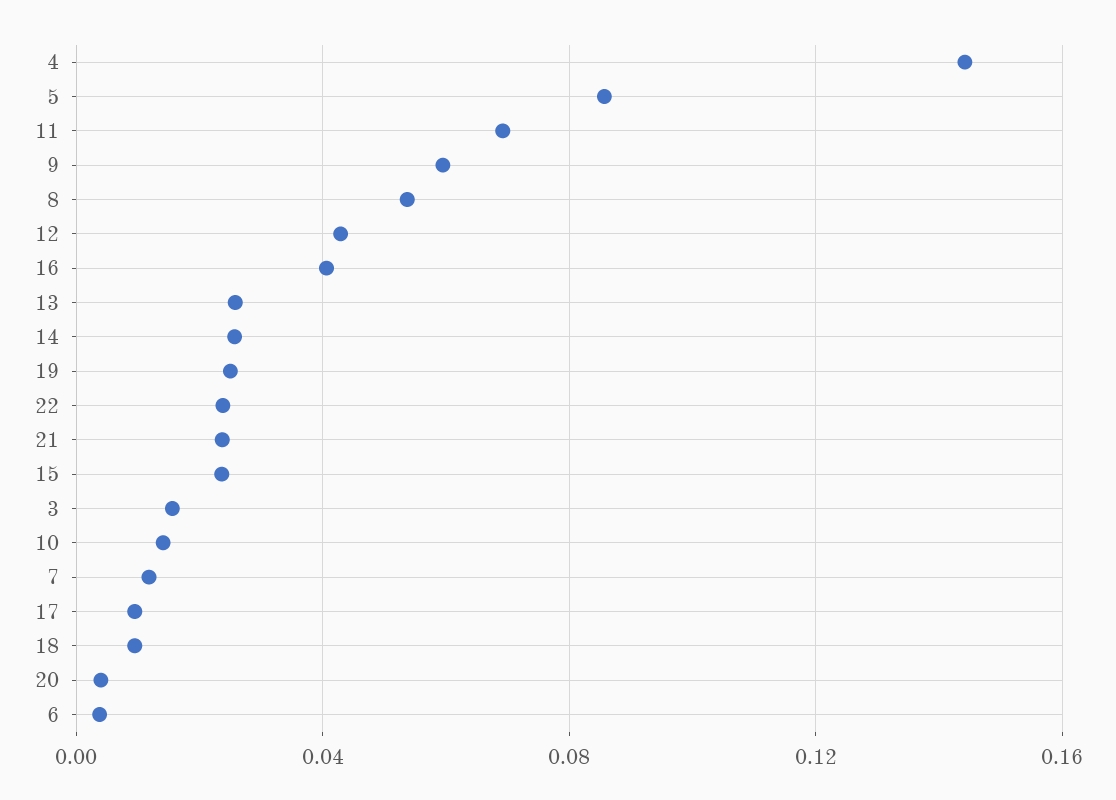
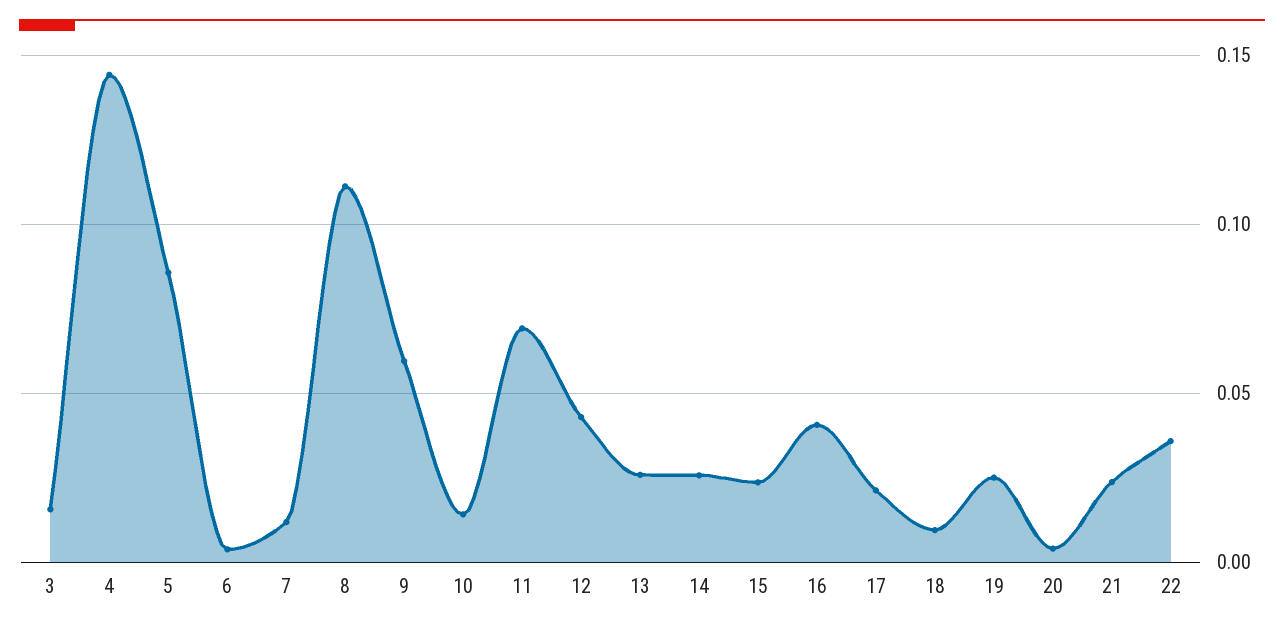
8: 0.055 -> 0.11
22: 0.025 -> 0.035
17: 0.01 -> 0.02

